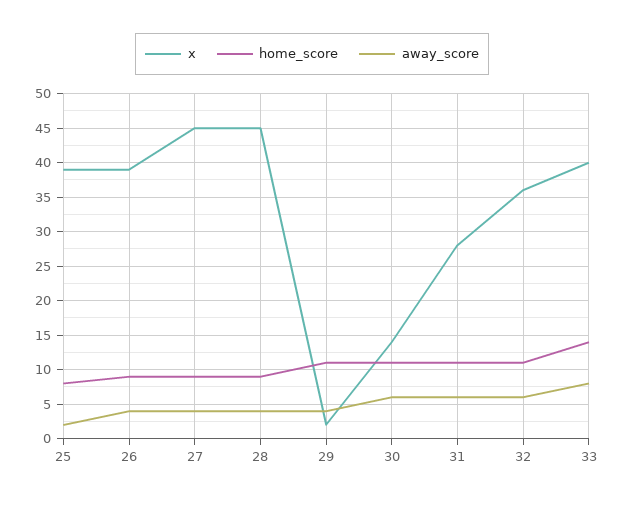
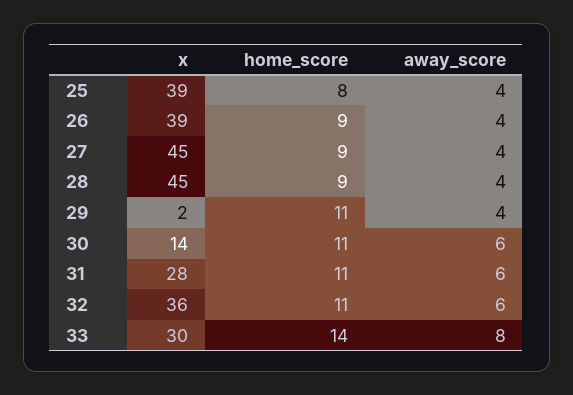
away_score, 25: 2 -> 4
x, 33: 40 -> 30

